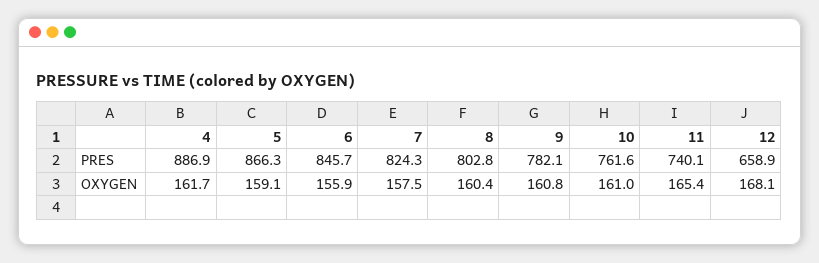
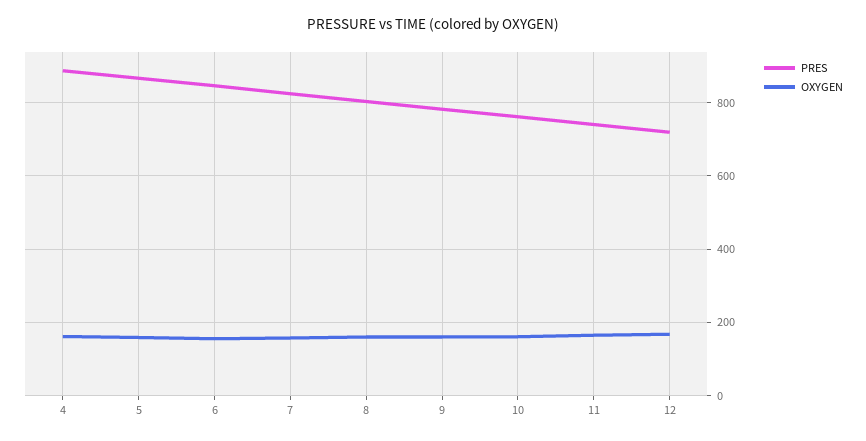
PRES, 12: 658.9 -> 720

